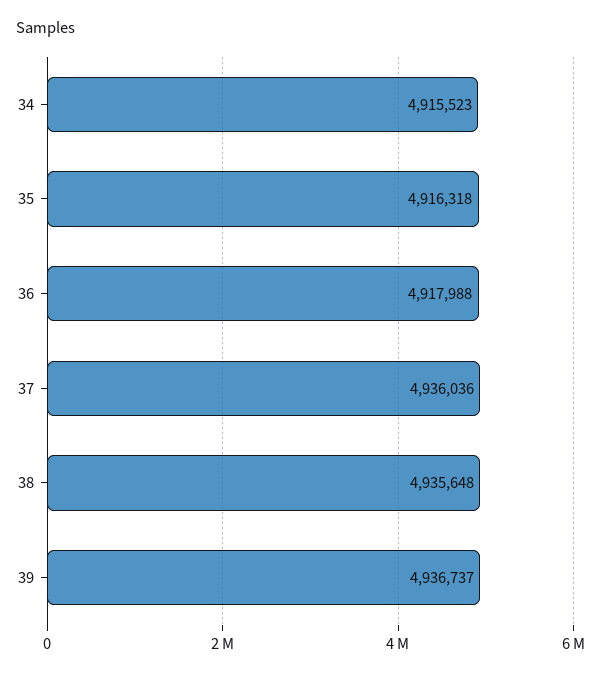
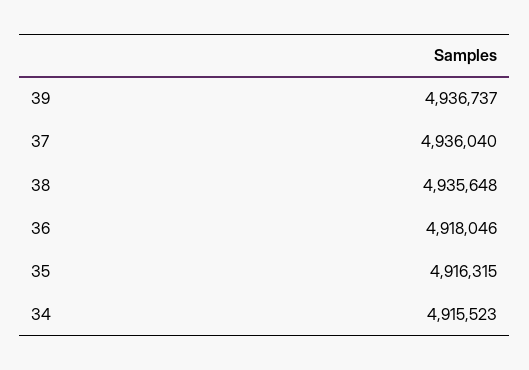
35: 4916318 -> 4916315
36: 4917988 -> 4918046
37: 4936036 -> 4936040

